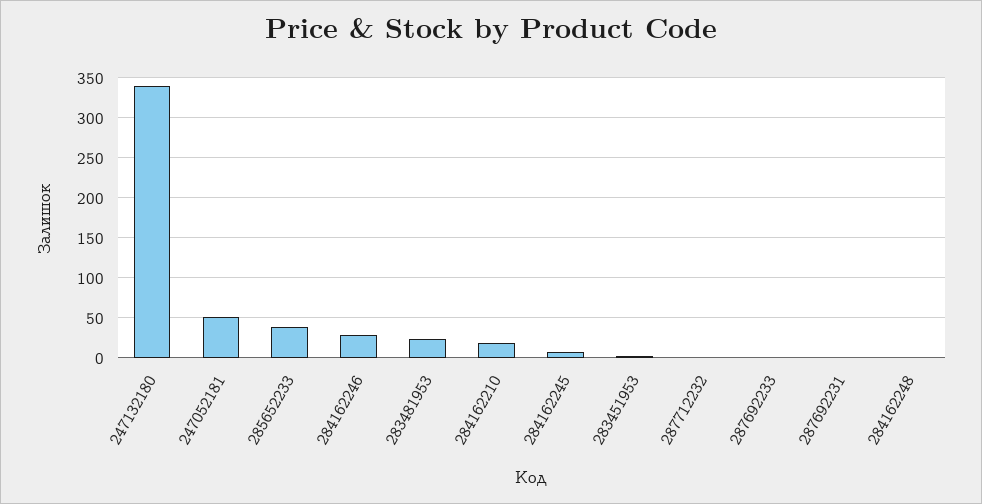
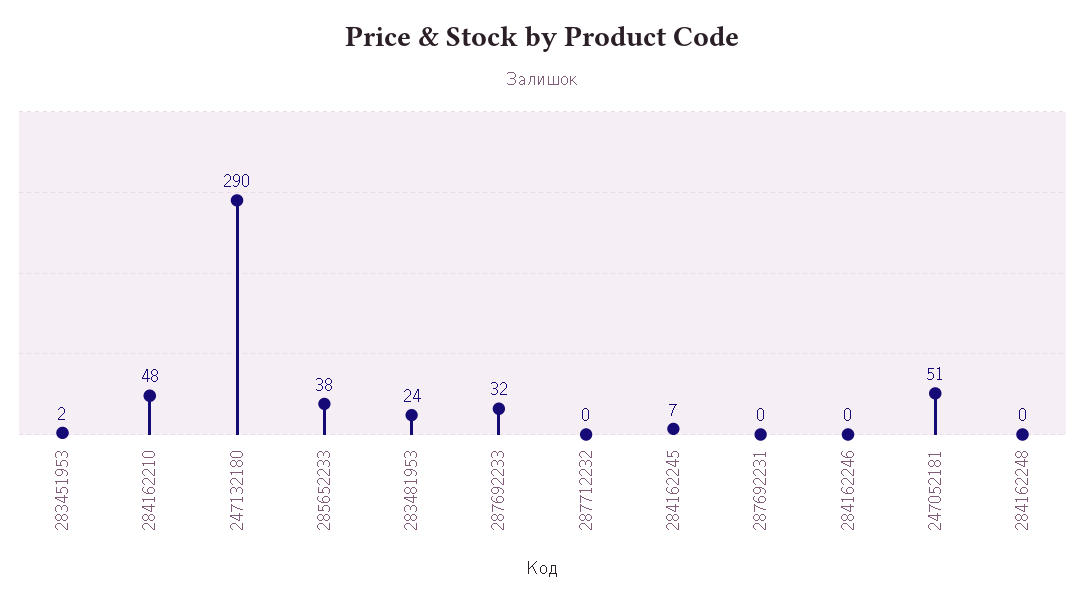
247132180: 340 -> 290
284162246: 30 -> 0
284162210: 20 -> 48
287692233: 0 -> 32

